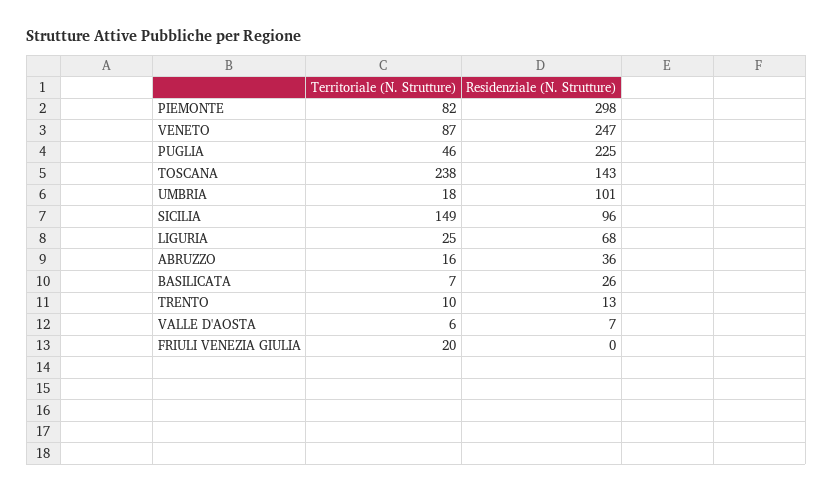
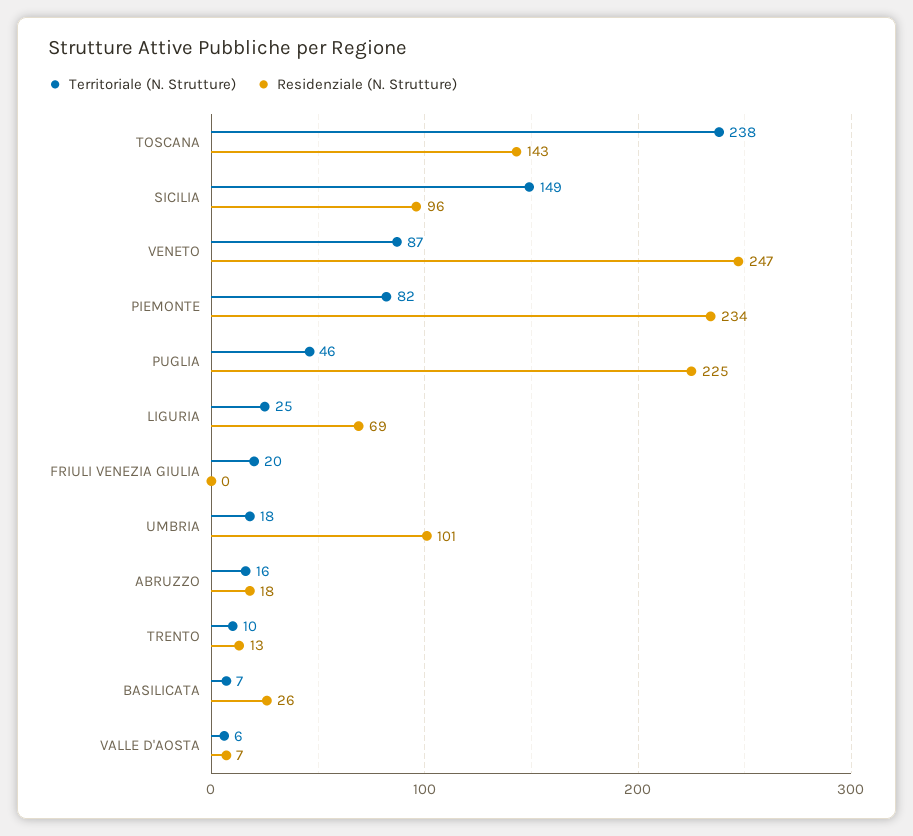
Residenziale (N. Strutture), PIEMONTE: 298 -> 234
Residenziale (N. Strutture), LIGURIA: 68 -> 69
Residenziale (N. Strutture), ABRUZZO: 36 -> 18

